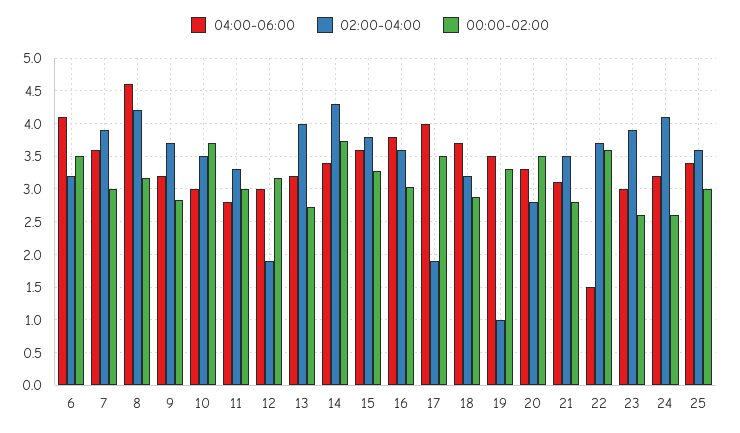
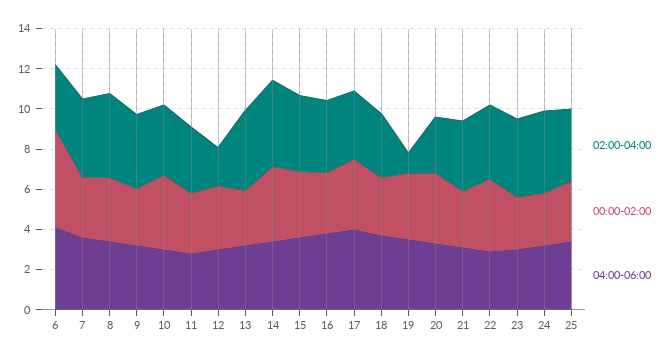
00:00-02:00, 6: 3.5 -> 5
04:00-06:00, 8: 4.6 -> 3.5
02:00-04:00, 17: 1.9 -> 3.5
04:00-06:00, 22: 1.5 -> 3

